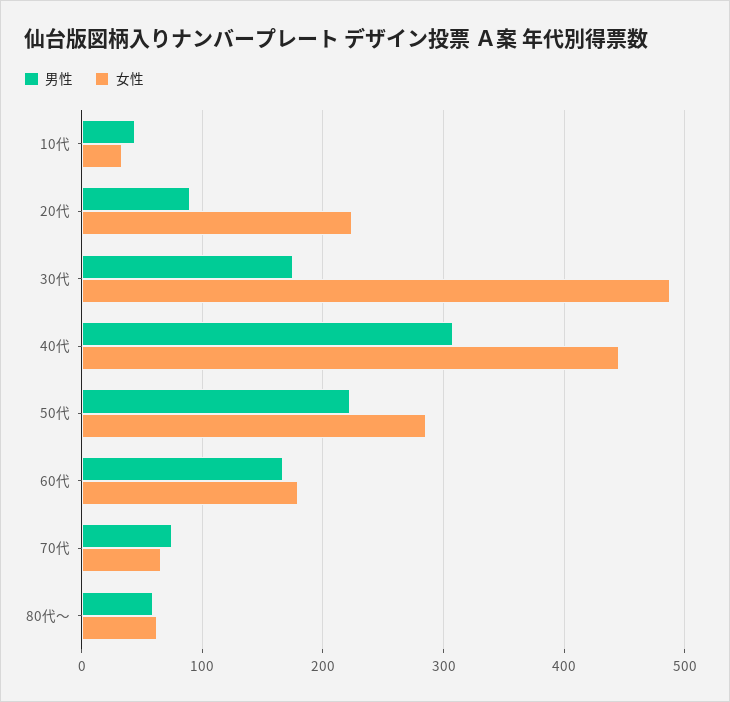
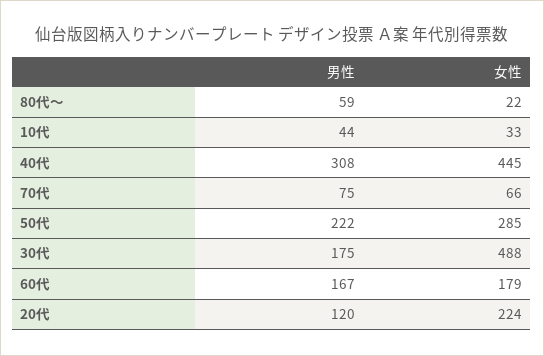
男性, 20代: 90 -> 120
女性, 80代～: 60 -> 22

